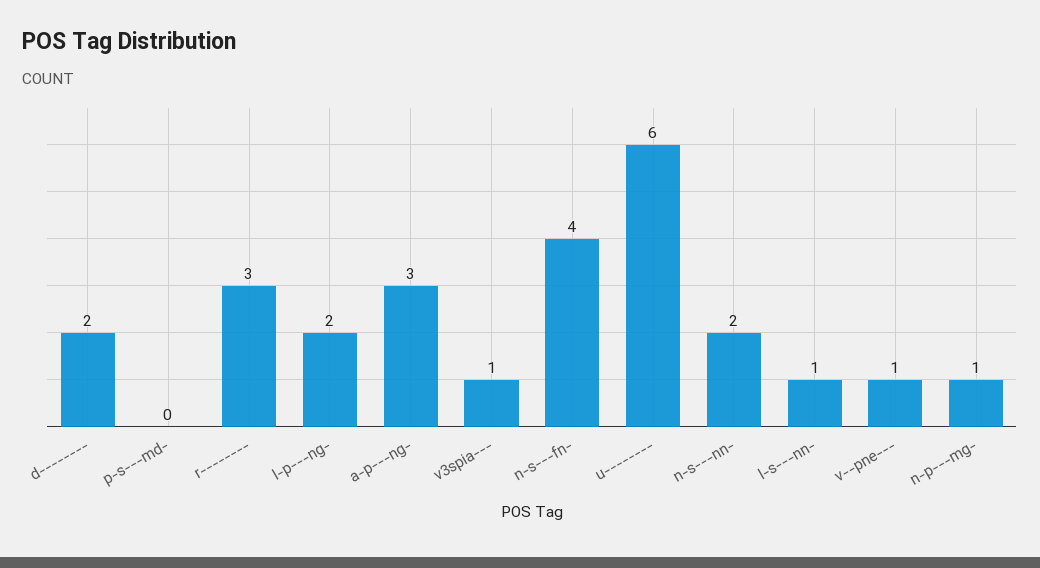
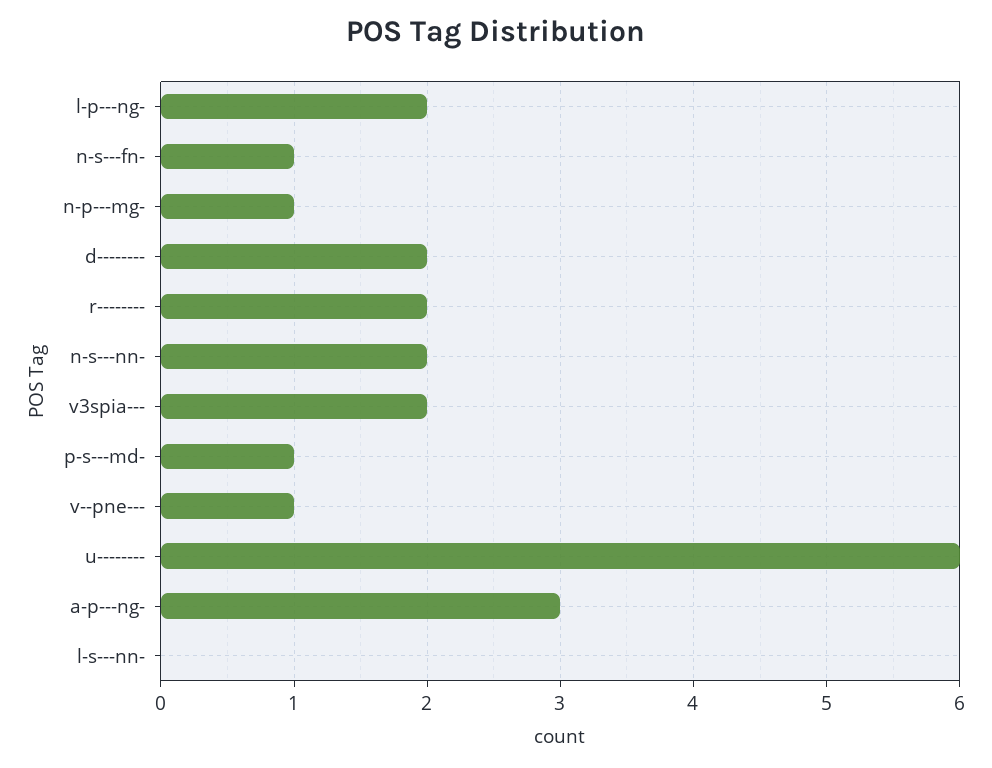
p-s---md-: 0 -> 1
r--------: 3 -> 2
v3spia---: 1 -> 2
n-s---fn-: 4 -> 1
l-s---nn-: 1 -> 0

